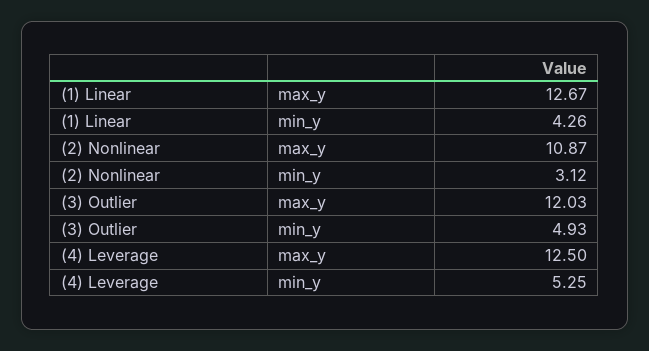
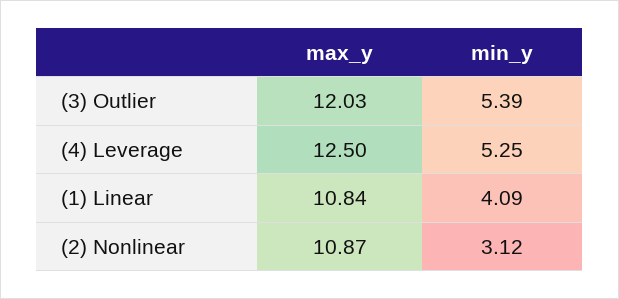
(1) Linear, max_y: 12.67 -> 10.84
(1) Linear, min_y: 4.26 -> 4.09
(3) Outlier, min_y: 4.93 -> 5.39

